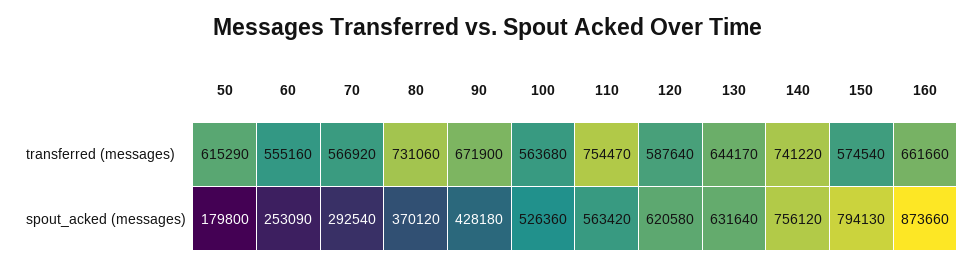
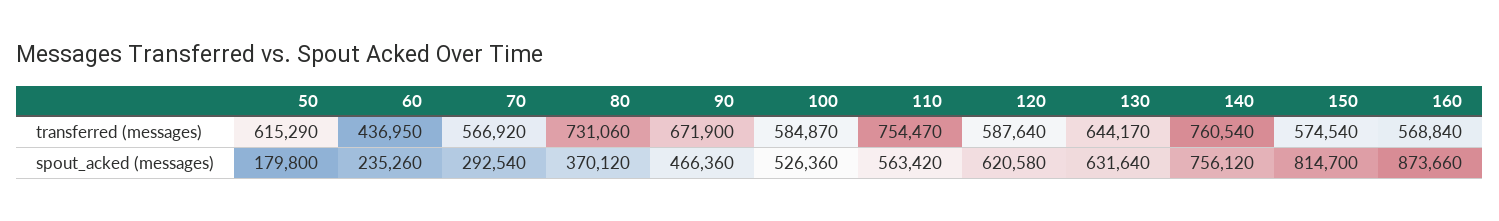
60, transferred (messages): 555160 -> 436950
100, transferred (messages): 563680 -> 584870
140, transferred (messages): 741220 -> 760540
160, transferred (messages): 661660 -> 568840
60, spout_acked (messages): 253090 -> 235260
90, spout_acked (messages): 428180 -> 466360
150, spout_acked (messages): 794130 -> 814700

